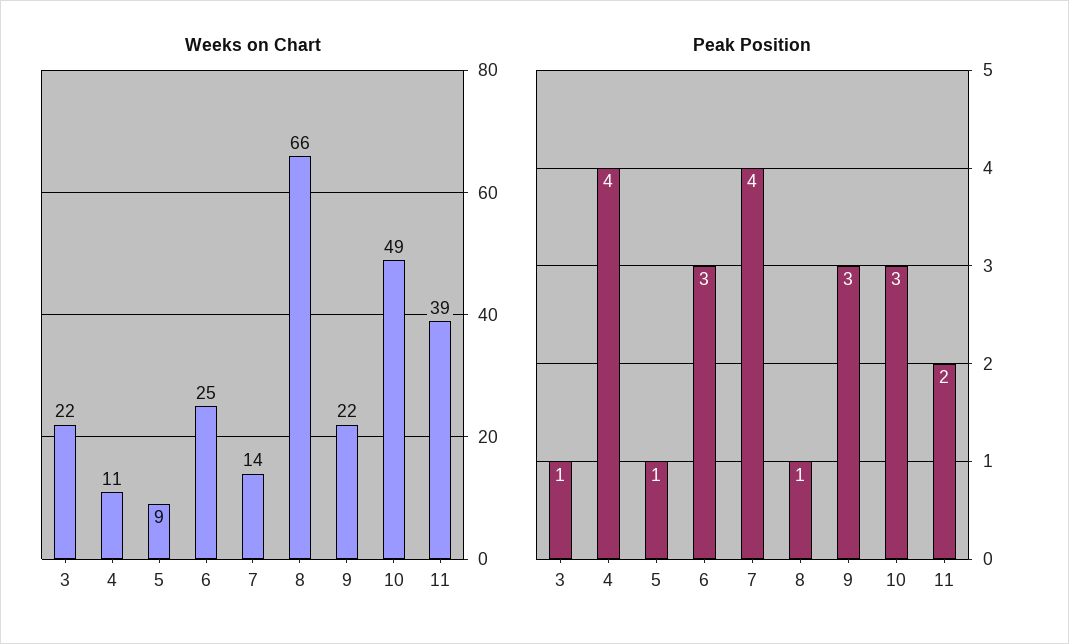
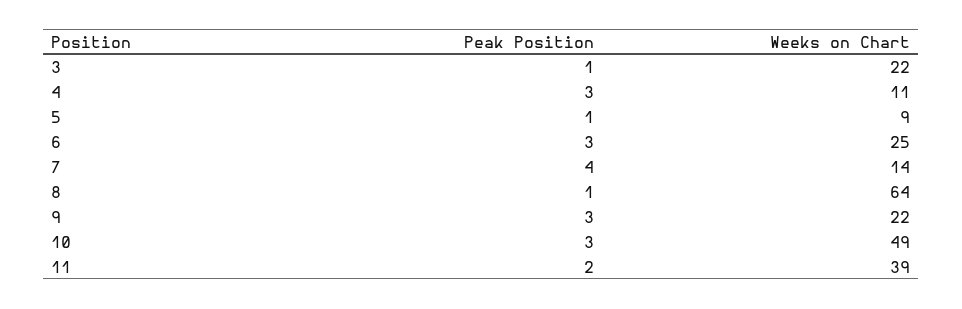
Weeks on Chart, 8: 66 -> 64
Peak Position, 4: 4 -> 3

